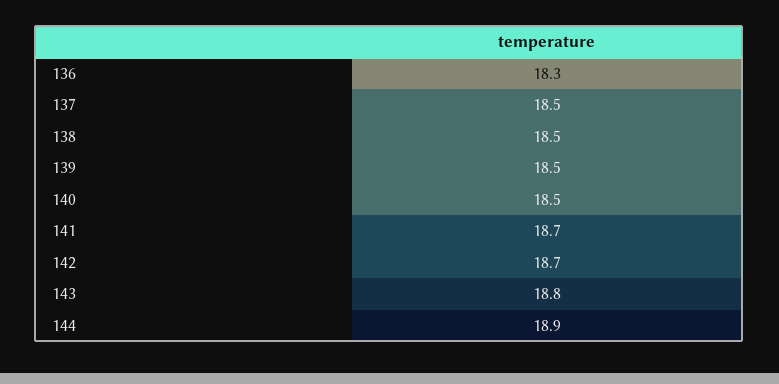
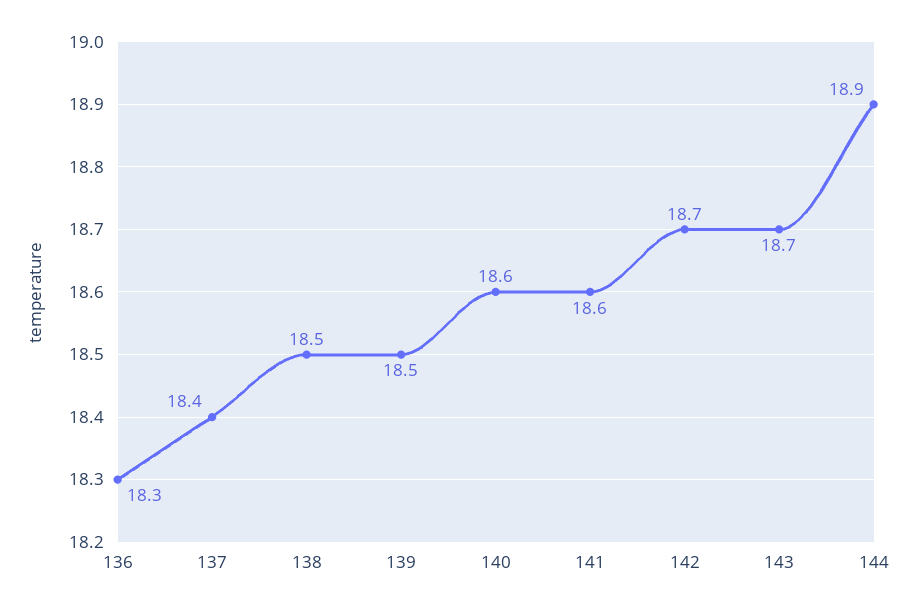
137: 18.5 -> 18.4
140: 18.5 -> 18.6
141: 18.7 -> 18.6
143: 18.8 -> 18.7

